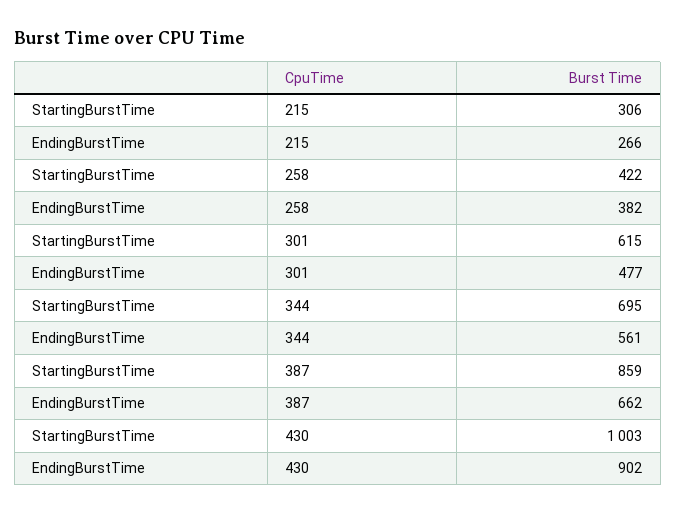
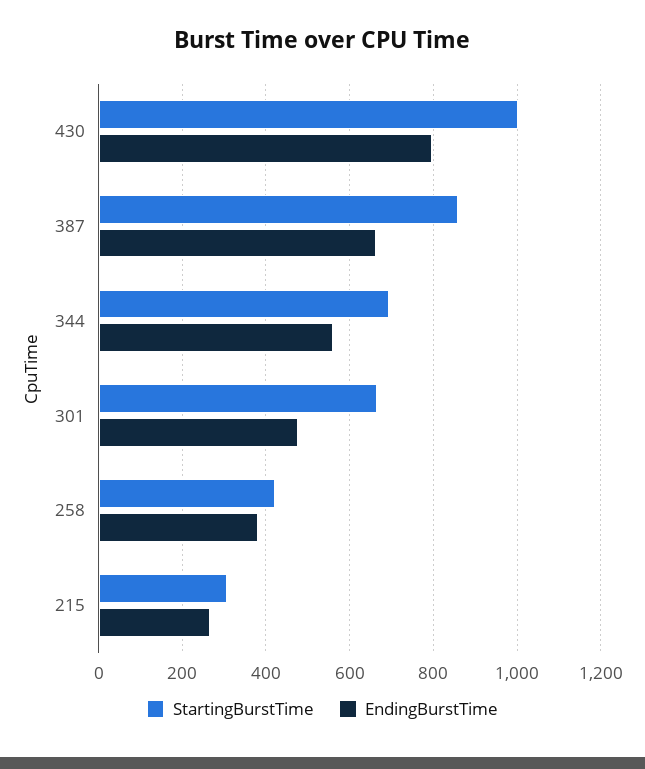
StartingBurstTime, 301: 615 -> 660
EndingBurstTime, 430: 902 -> 800

